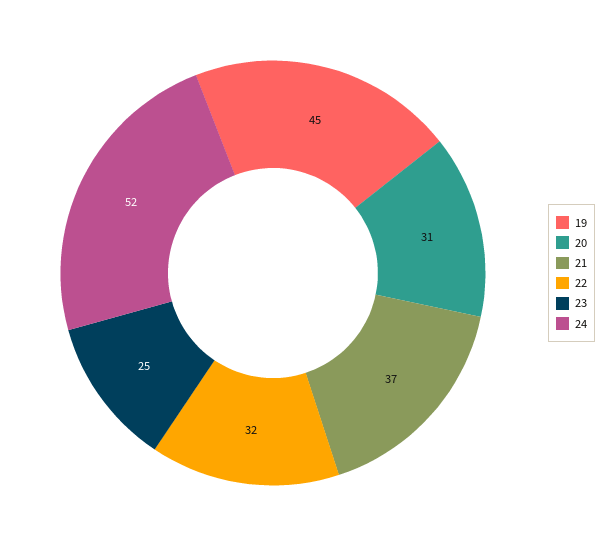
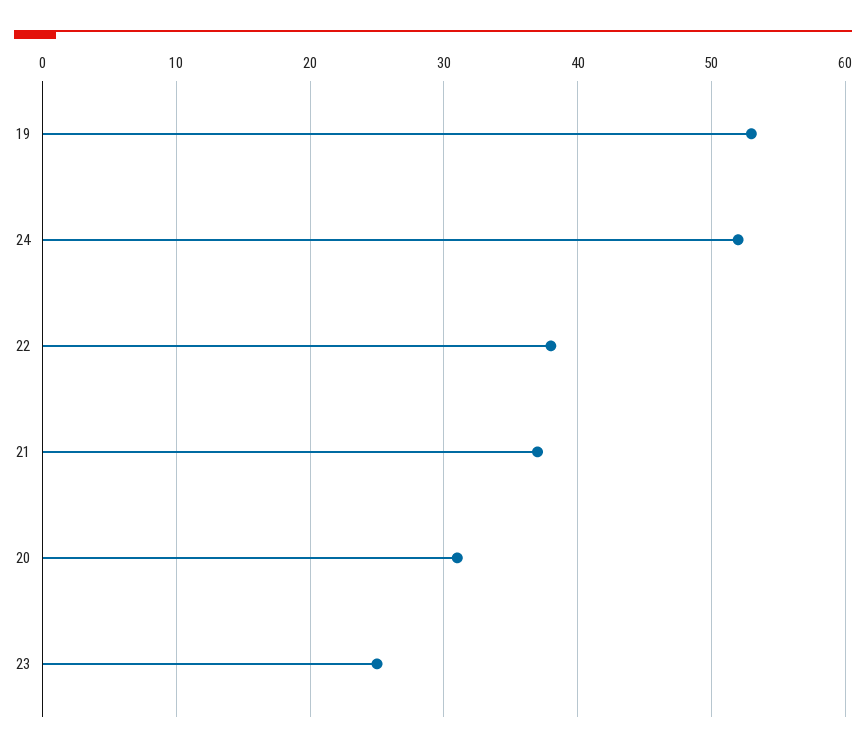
19: 45 -> 53
22: 32 -> 38

